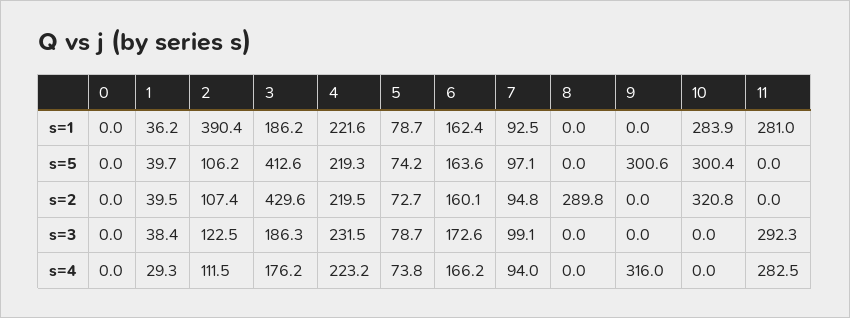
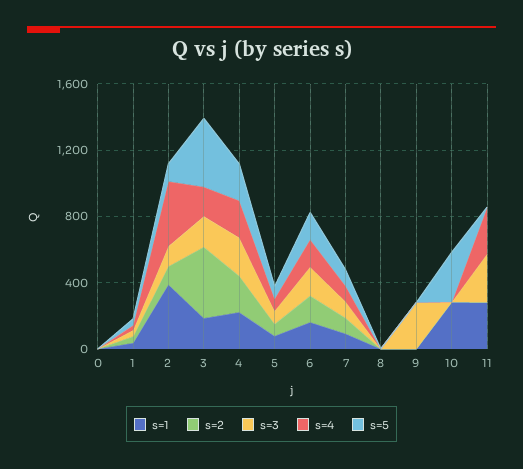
s=5, 9: 300.6 -> 0
s=2, 8: 289.8 -> 0
s=2, 10: 320.8 -> 0
s=3, 9: 0 -> 300
s=4, 2: 111.5 -> 400
s=4, 9: 316 -> 0

